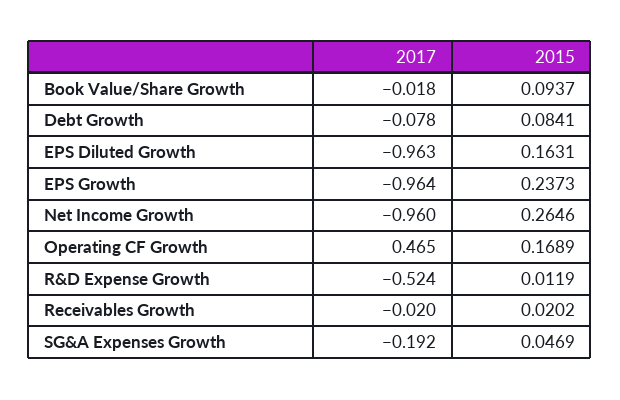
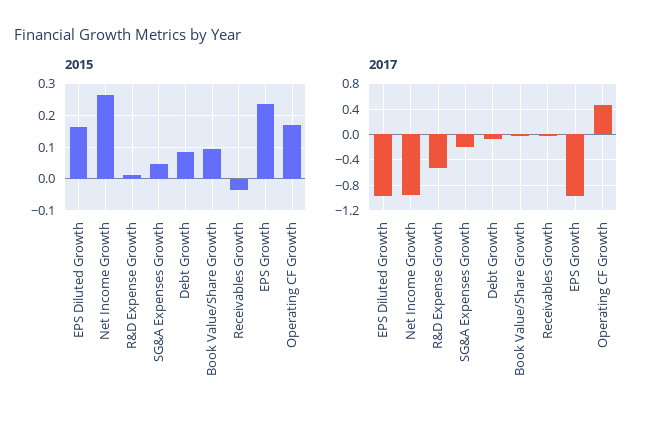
2015, Receivables Growth: 0.0202 -> -0.04

